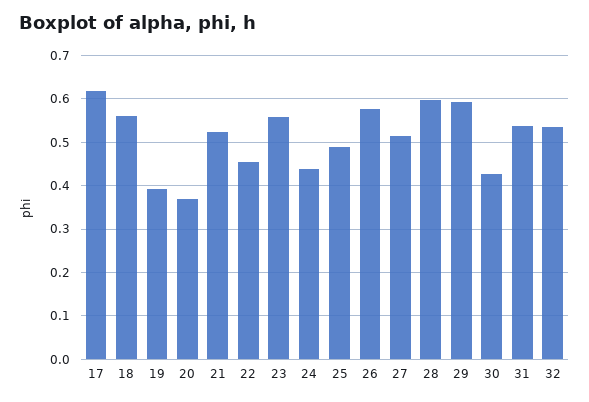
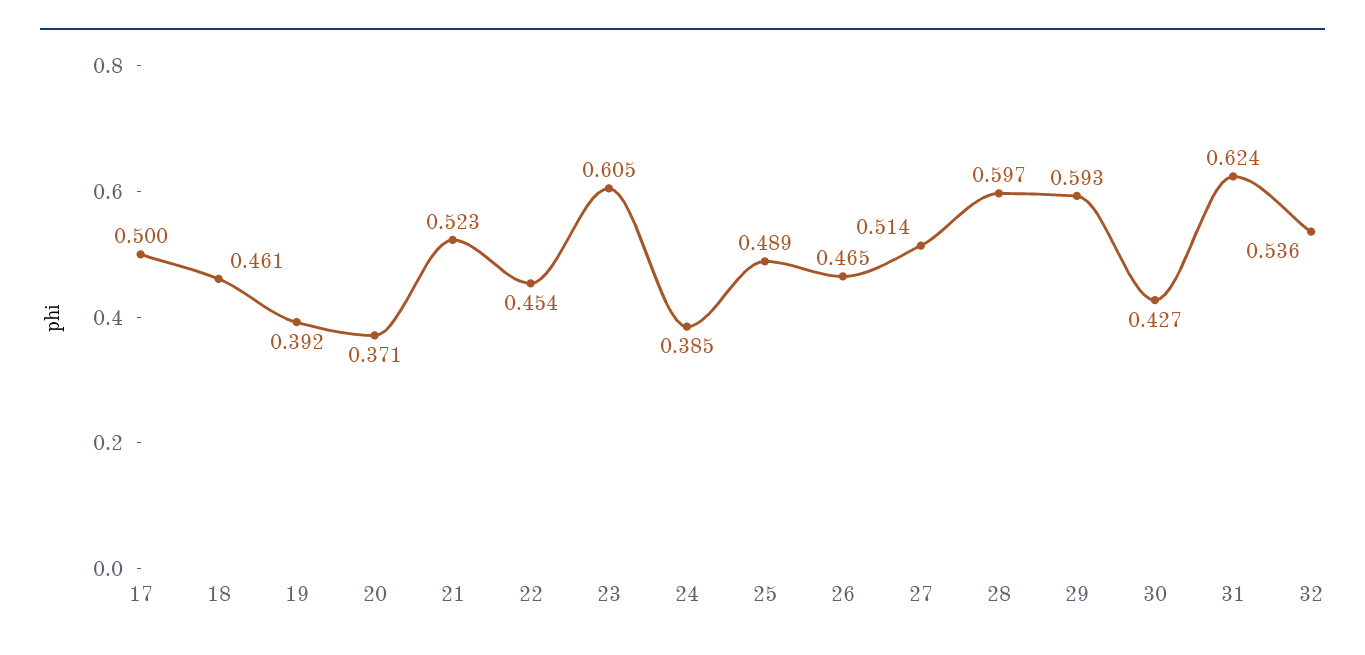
17: 0.62 -> 0.5
18: 0.56 -> 0.461
23: 0.56 -> 0.605
24: 0.44 -> 0.385
26: 0.58 -> 0.465
31: 0.54 -> 0.624

